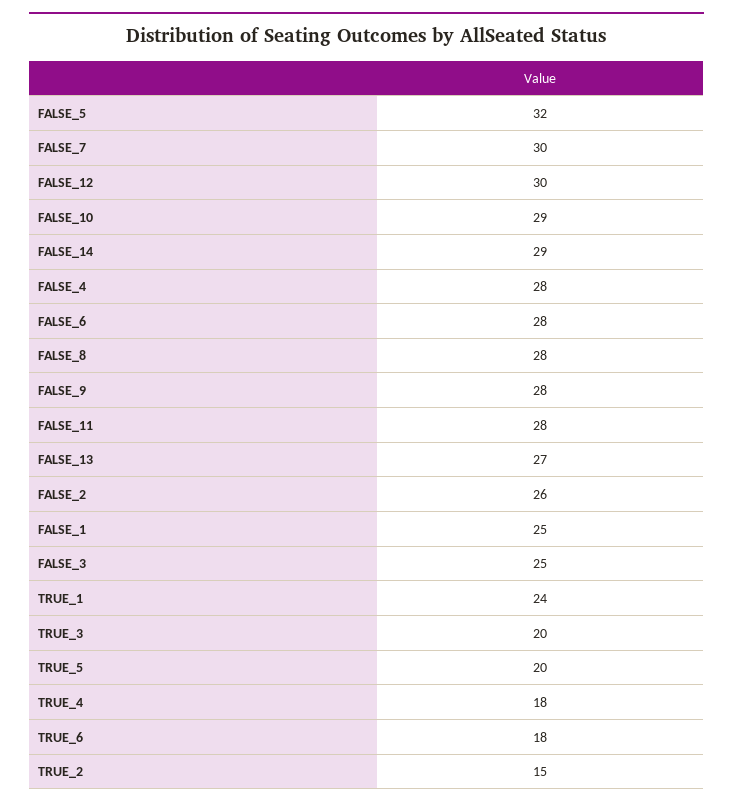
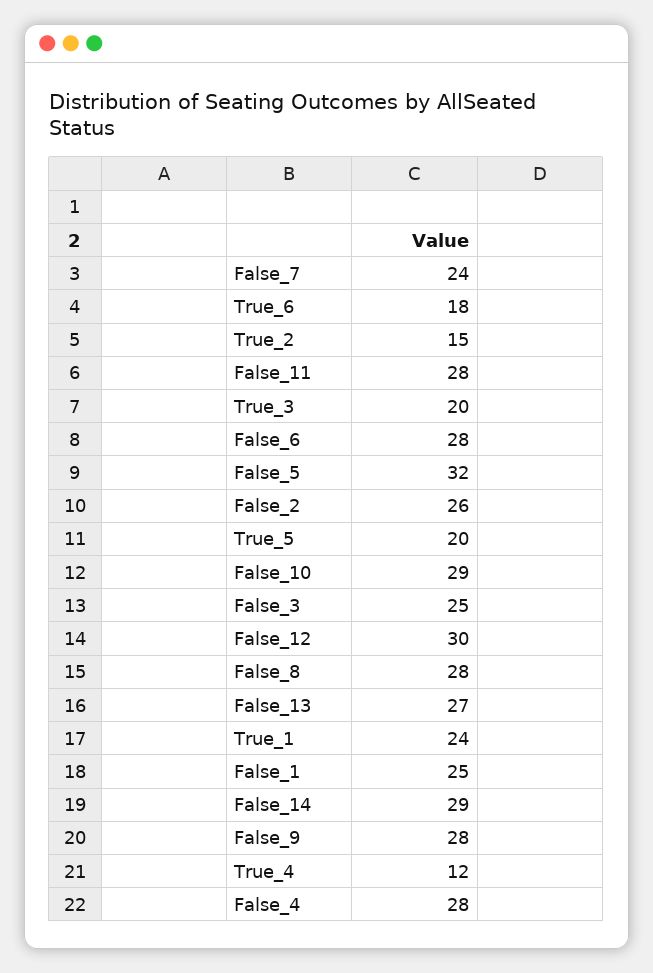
FALSE_7: 30 -> 24
TRUE_4: 18 -> 12

